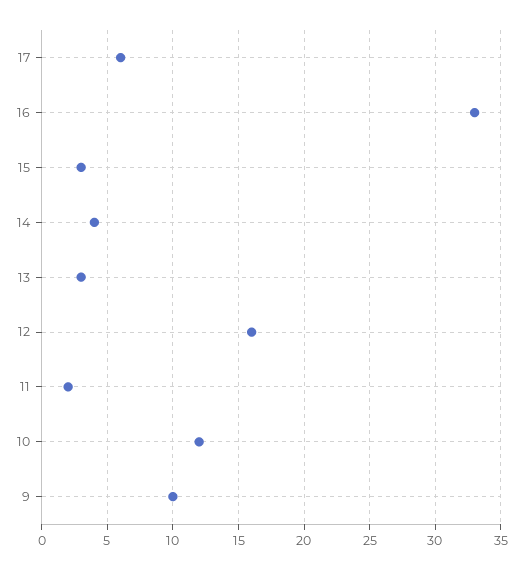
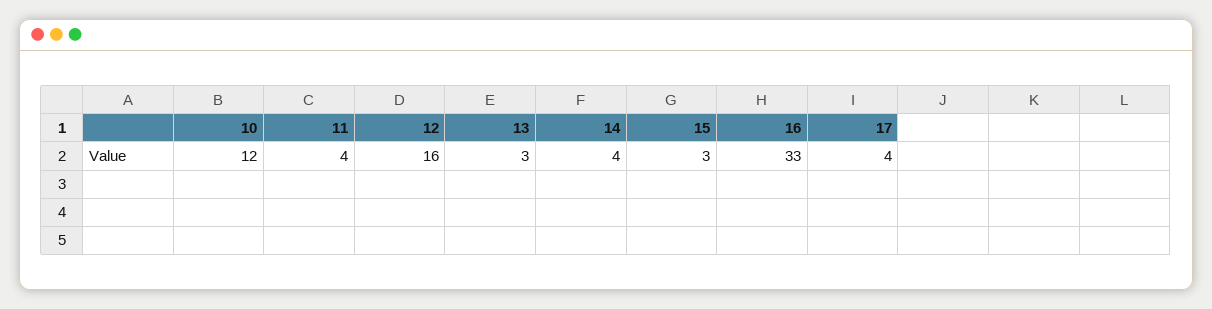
17: 6 -> 4
11: 2 -> 4
9: 10 -> none

